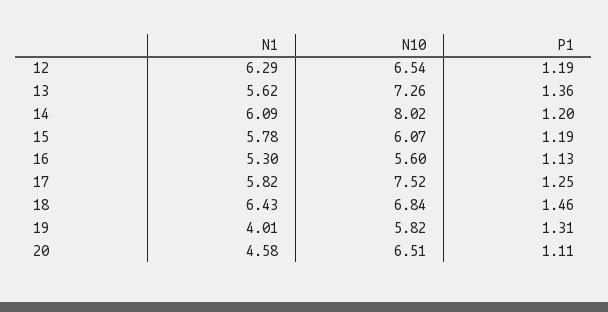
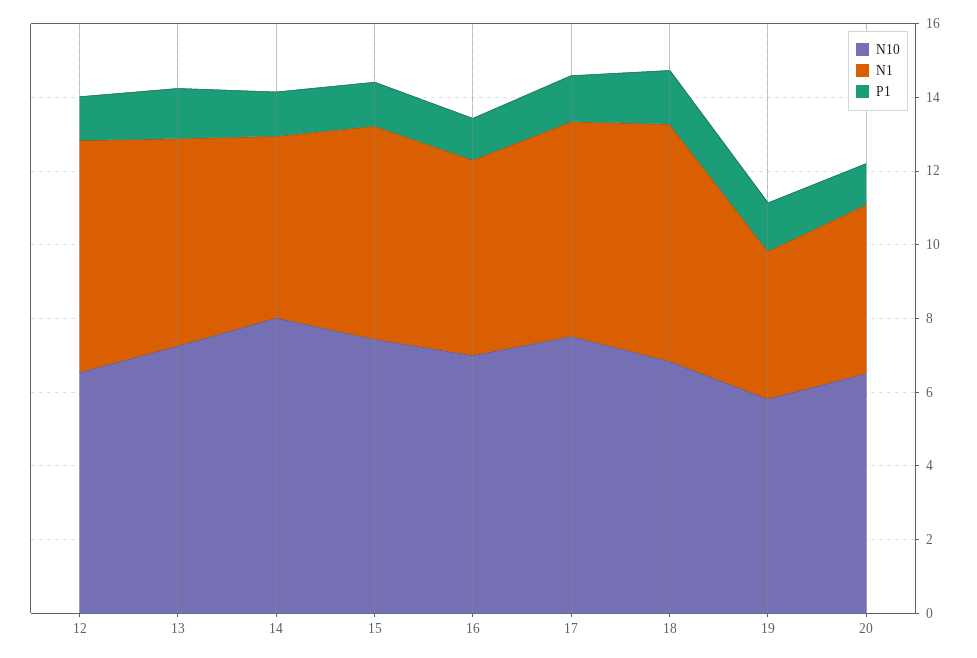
N1, 14: 6.09 -> 5
N10, 15: 6.07 -> 7.5
N10, 16: 5.6 -> 7

